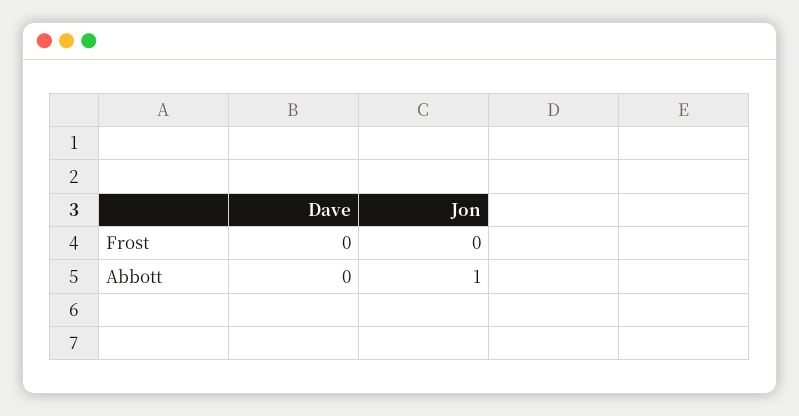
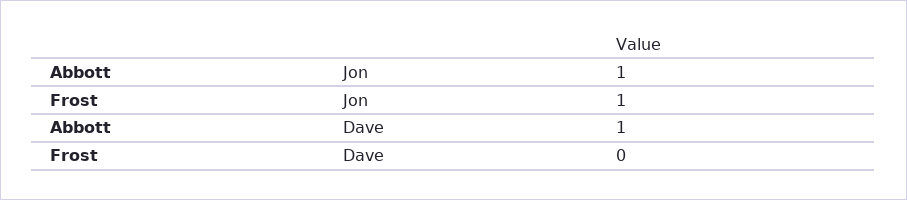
Jon, Frost: 0 -> 1
Dave, Abbott: 0 -> 1

